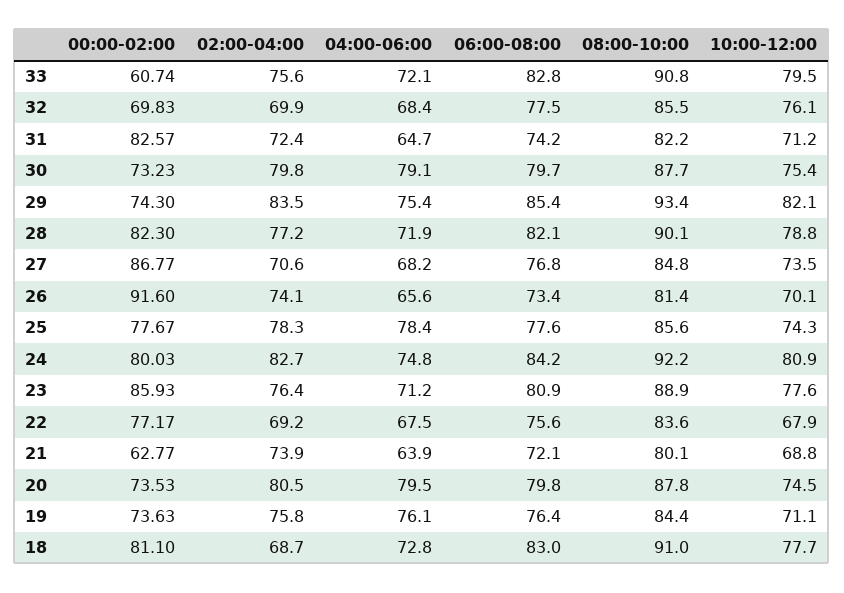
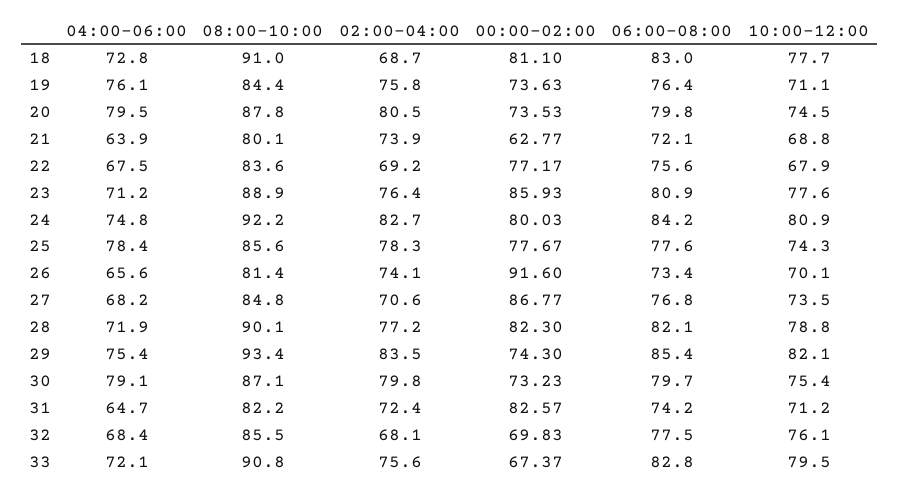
00:00-02:00, 33: 60.74 -> 67.37
02:00-04:00, 32: 69.9 -> 68.1
08:00-10:00, 30: 87.7 -> 87.1

